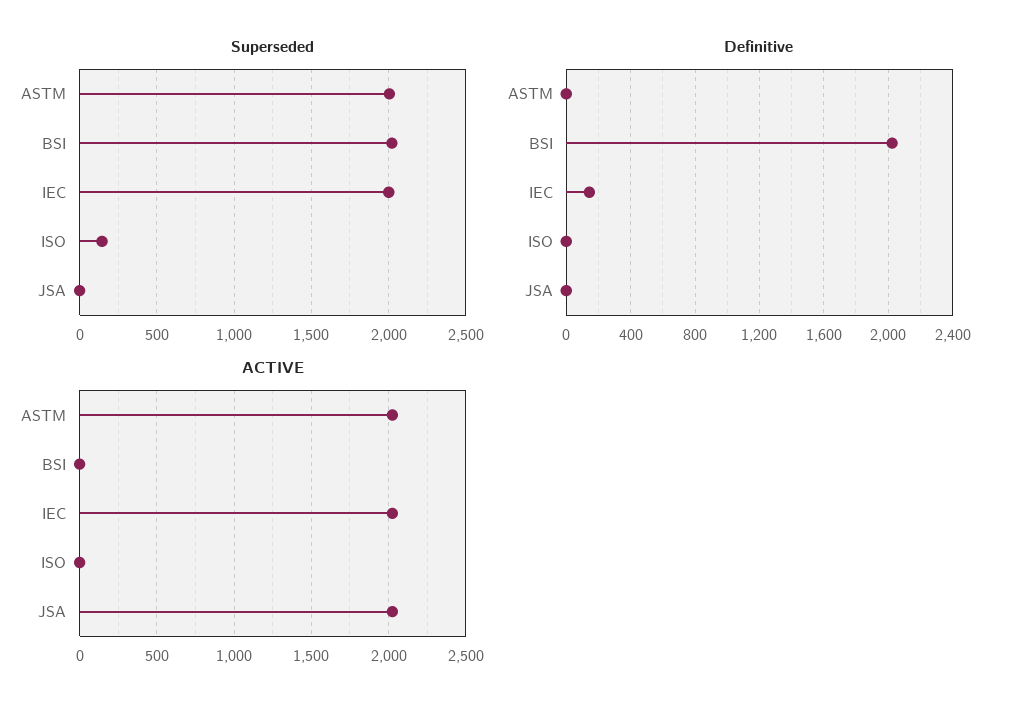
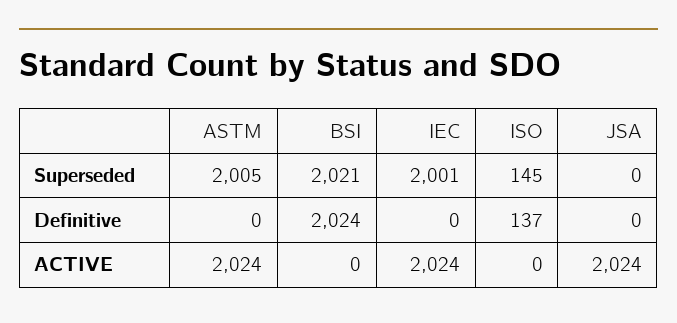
Definitive, IEC: 150 -> 0
Definitive, ISO: 0 -> 137

